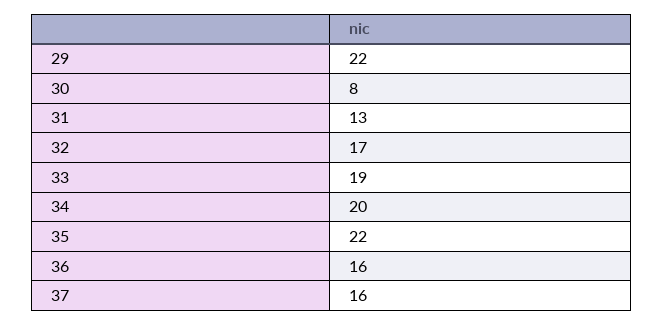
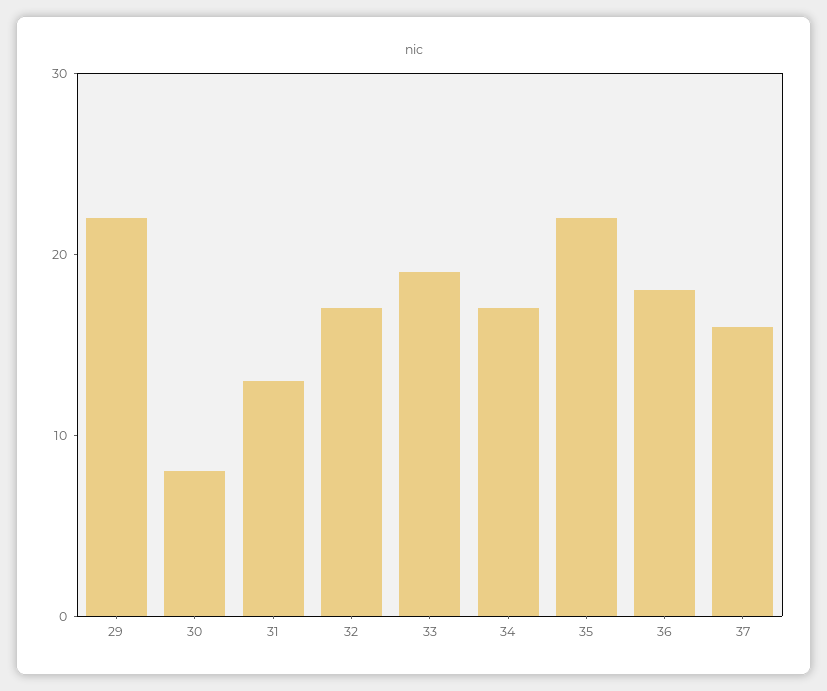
34: 20 -> 17
36: 16 -> 18

